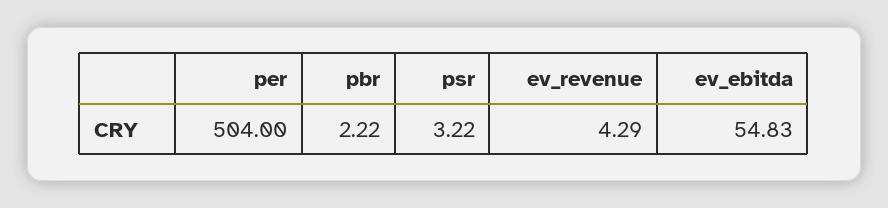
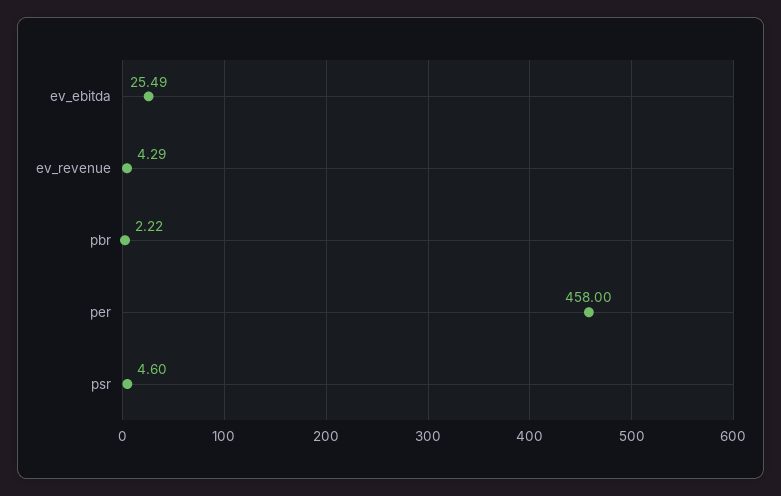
per: 504 -> 458
psr: 3.22 -> 4.6
ev_ebitda: 54.83 -> 25.49

